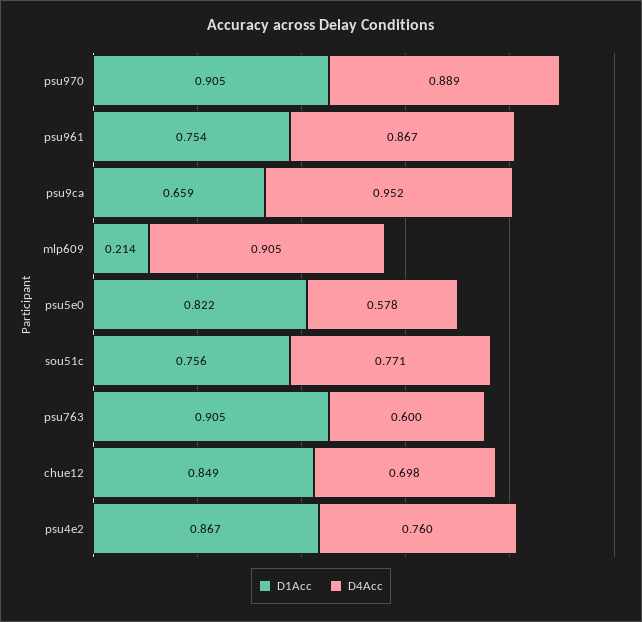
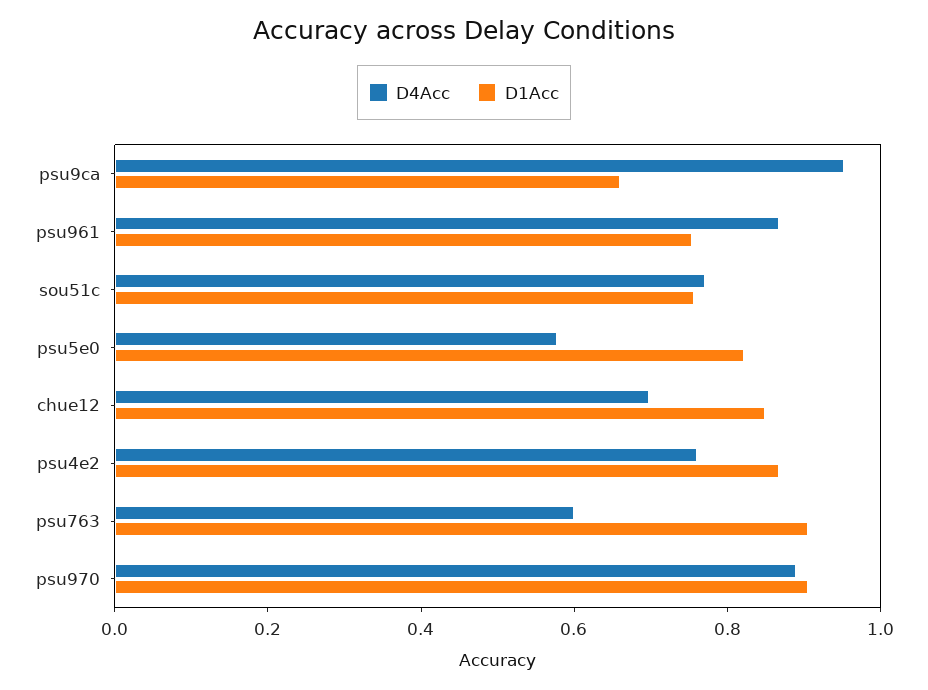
D1Acc, mlp609: 0.214 -> none
D4Acc, mlp609: 0.905 -> none

